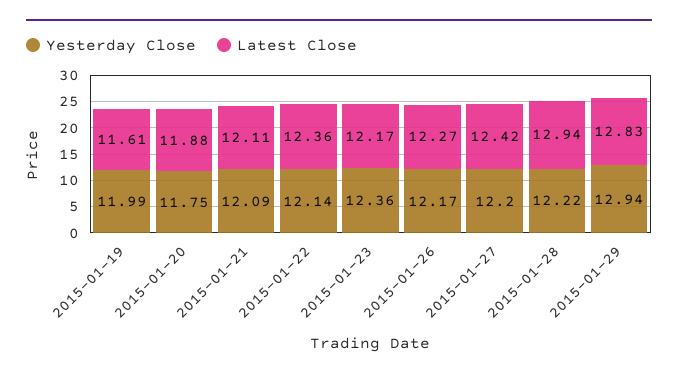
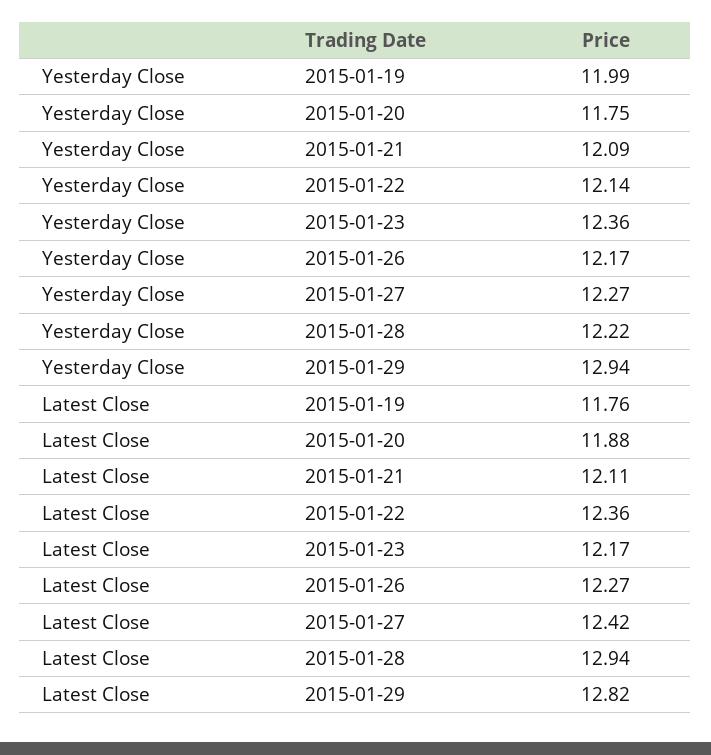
Latest Close, 2015-01-19: 11.61 -> 11.76
Yesterday Close, 2015-01-27: 12.2 -> 12.27
Latest Close, 2015-01-29: 12.83 -> 12.82

